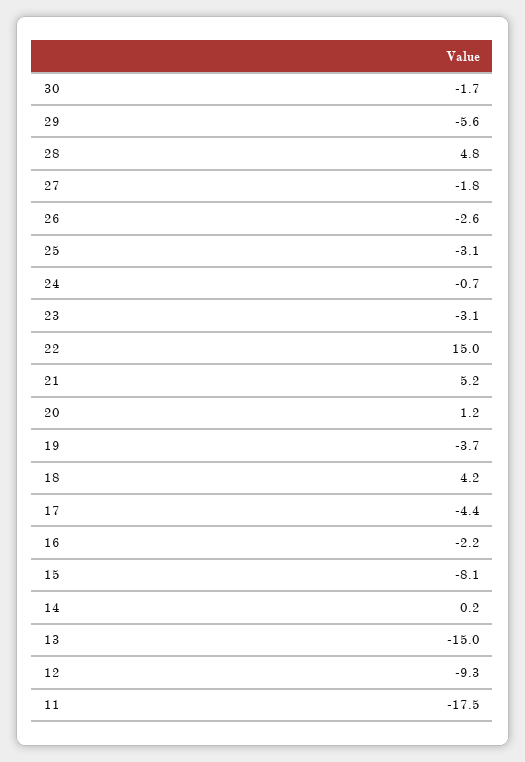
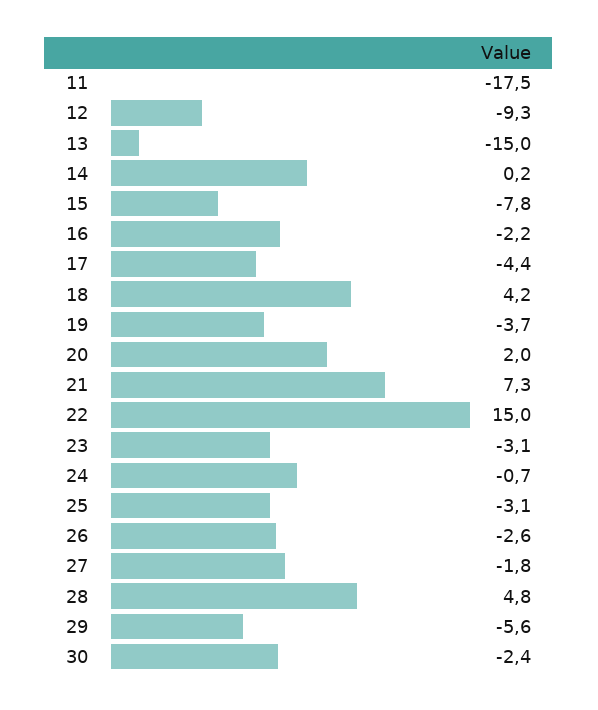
30: -1.7 -> -2.4
21: 5.2 -> 7.3
20: 1.2 -> 2
15: -8.1 -> -7.8

